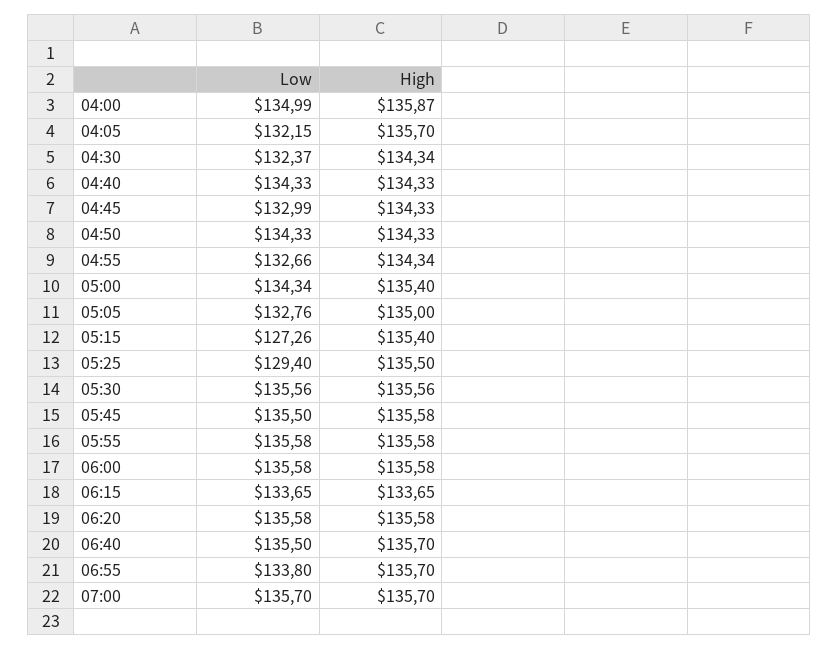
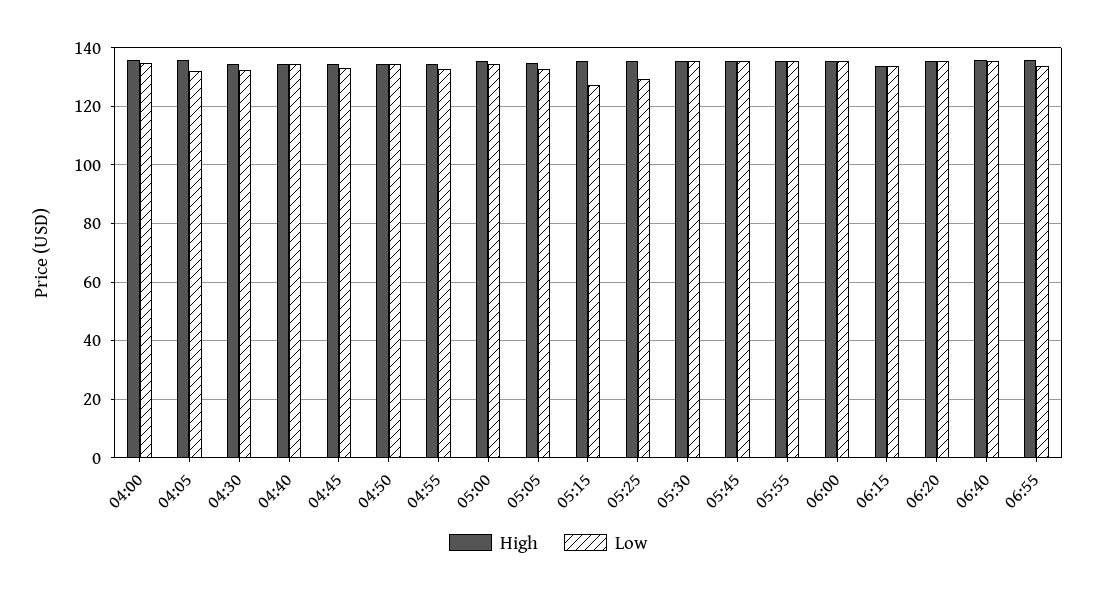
Low, 07:00: 135.7 -> none
High, 07:00: 135.7 -> none

